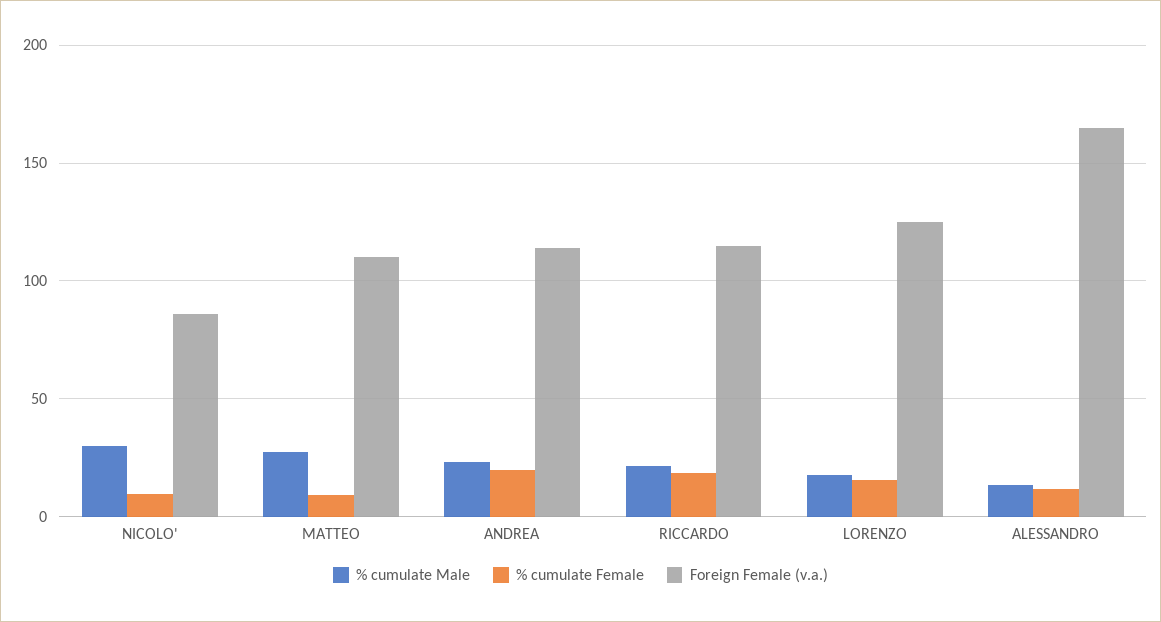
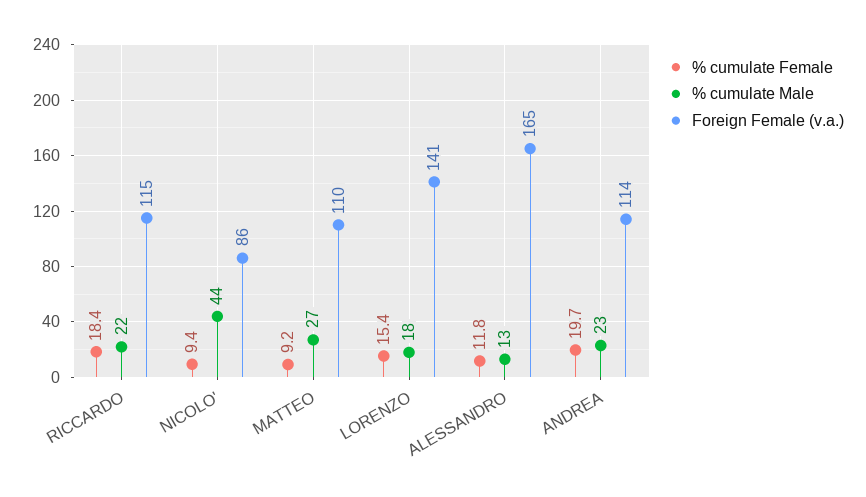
% cumulate Male, NICOLO': 30 -> 44
Foreign Female (v.a.), LORENZO: 125 -> 141

